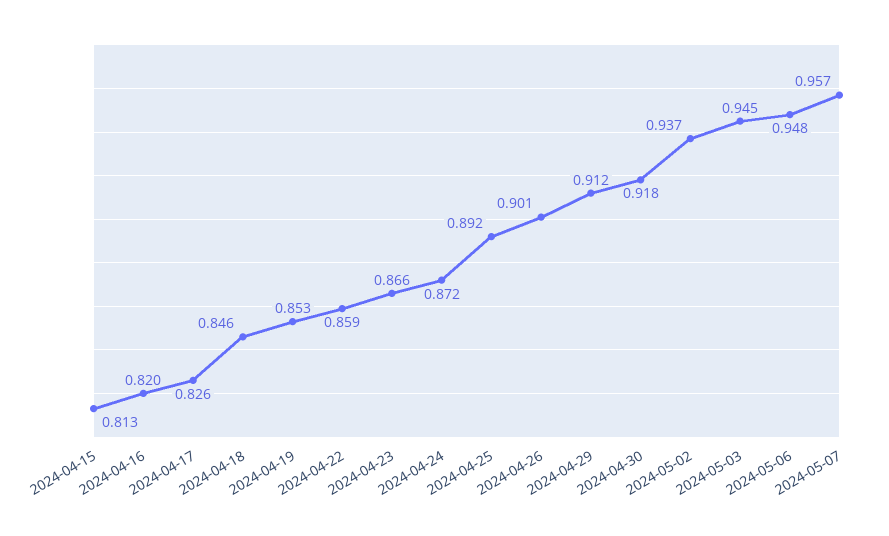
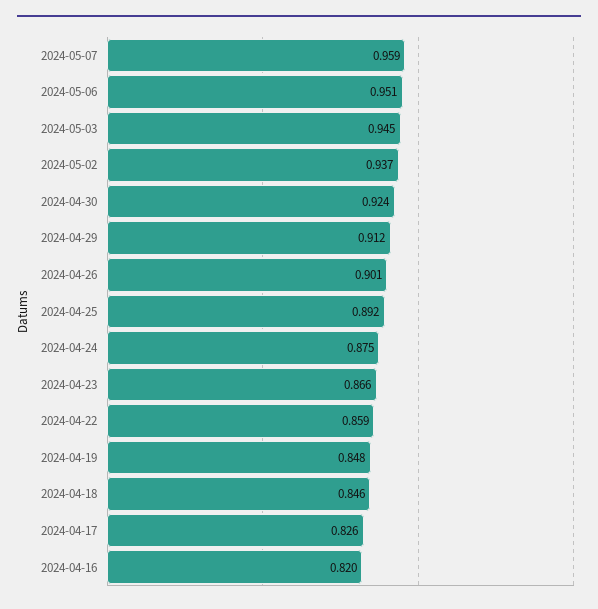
2024-04-15: 0.813 -> none
2024-04-19: 0.853 -> 0.848
2024-04-24: 0.872 -> 0.875
2024-04-30: 0.918 -> 0.924
2024-05-06: 0.948 -> 0.951
2024-05-07: 0.957 -> 0.959

